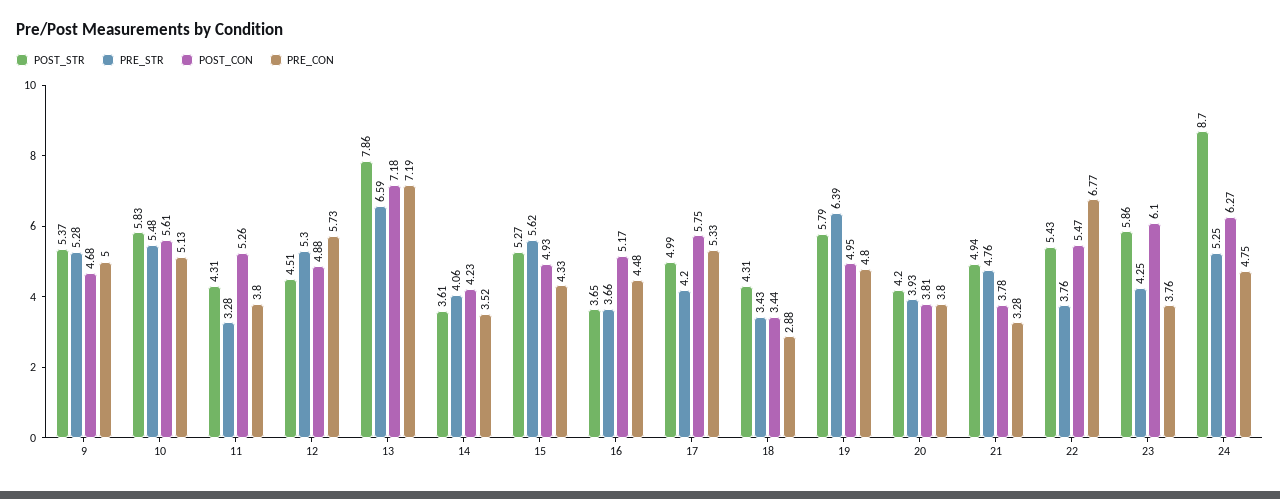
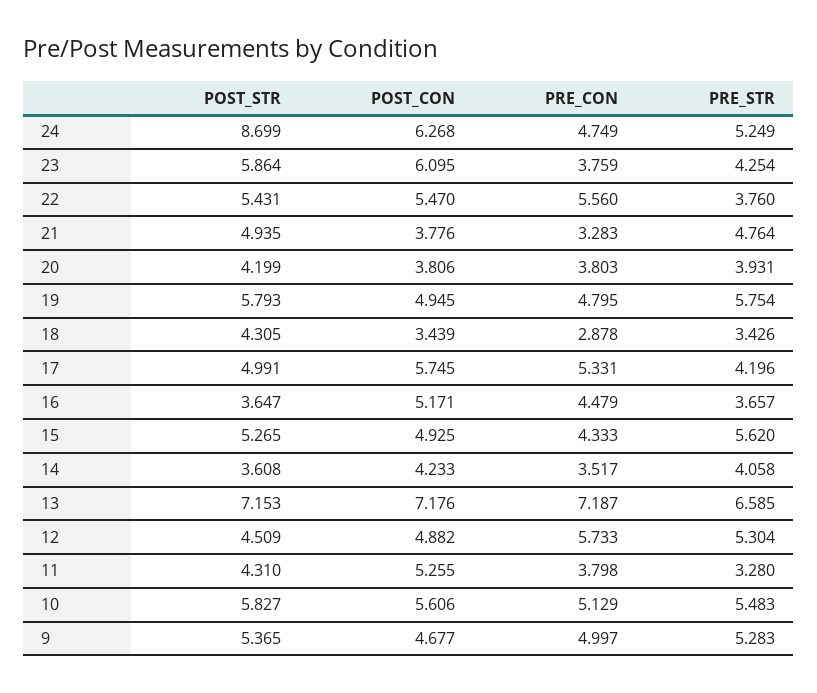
POST_STR, 13: 7.86 -> 7.153
PRE_STR, 19: 6.39 -> 5.754
PRE_CON, 22: 6.77 -> 5.56

